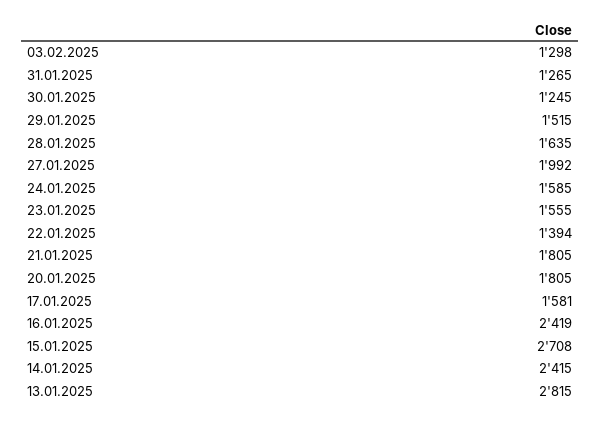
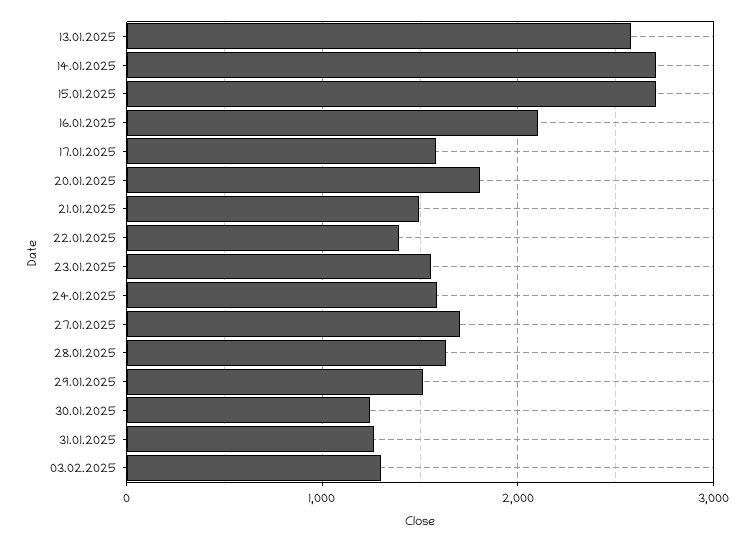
27.01.2025: 1992 -> 1700
21.01.2025: 1805 -> 1500
16.01.2025: 2419 -> 2100
14.01.2025: 2415 -> 2700
13.01.2025: 2815 -> 2600

